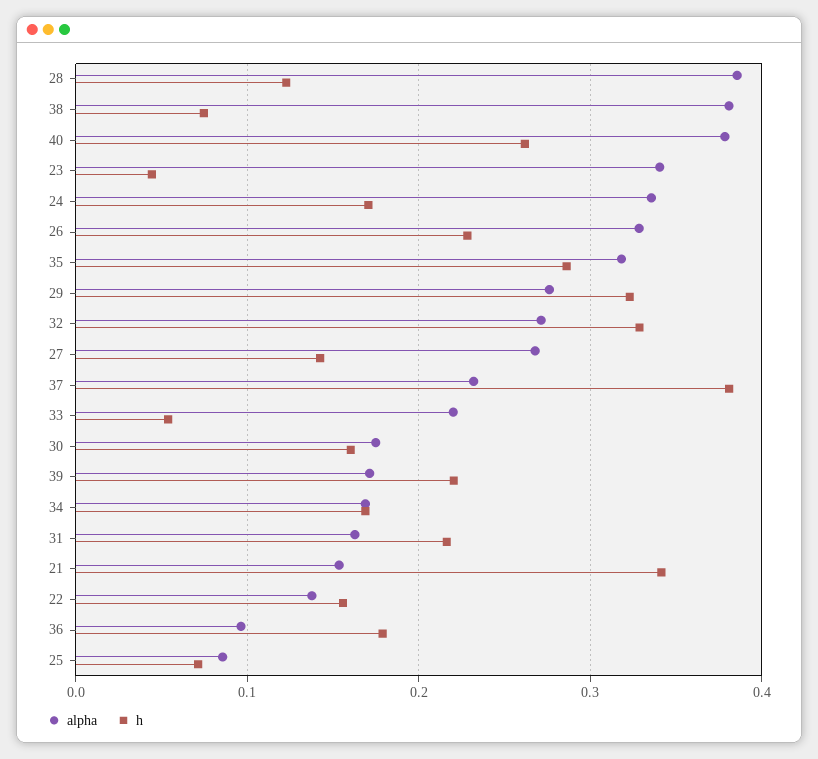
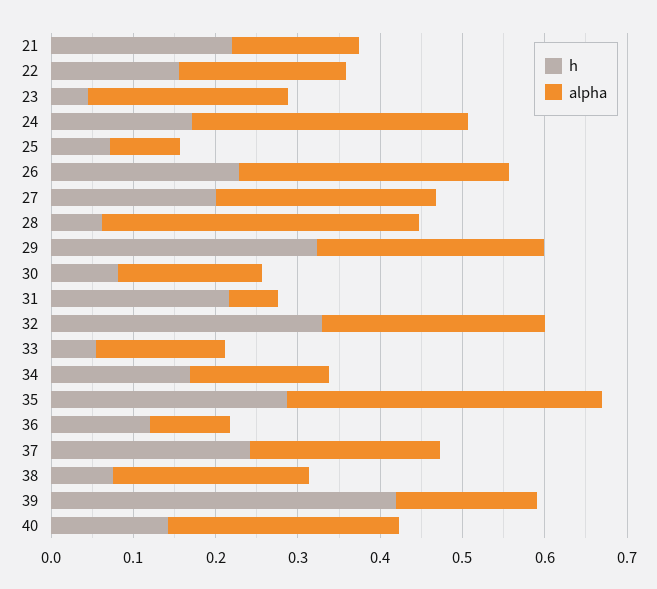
h, 28: 0.12 -> 0.06
alpha, 38: 0.38 -> 0.24
alpha, 40: 0.38 -> 0.28
h, 40: 0.26 -> 0.14
alpha, 23: 0.34 -> 0.24
alpha, 35: 0.32 -> 0.38
h, 27: 0.14 -> 0.2
h, 37: 0.38 -> 0.24
alpha, 33: 0.22 -> 0.16
h, 30: 0.16 -> 0.08
h, 39: 0.22 -> 0.42
alpha, 31: 0.16 -> 0.06
h, 21: 0.34 -> 0.22
alpha, 22: 0.14 -> 0.2
h, 36: 0.18 -> 0.12

